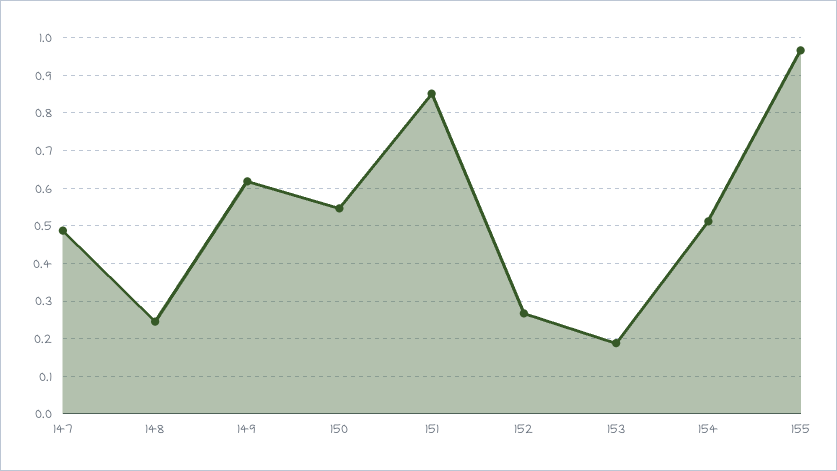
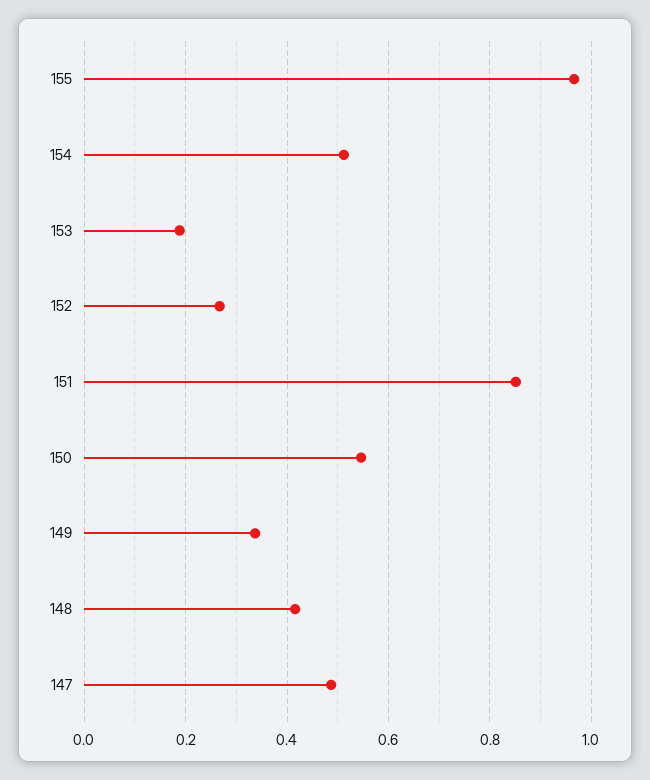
148: 0.24 -> 0.42
149: 0.62 -> 0.34

